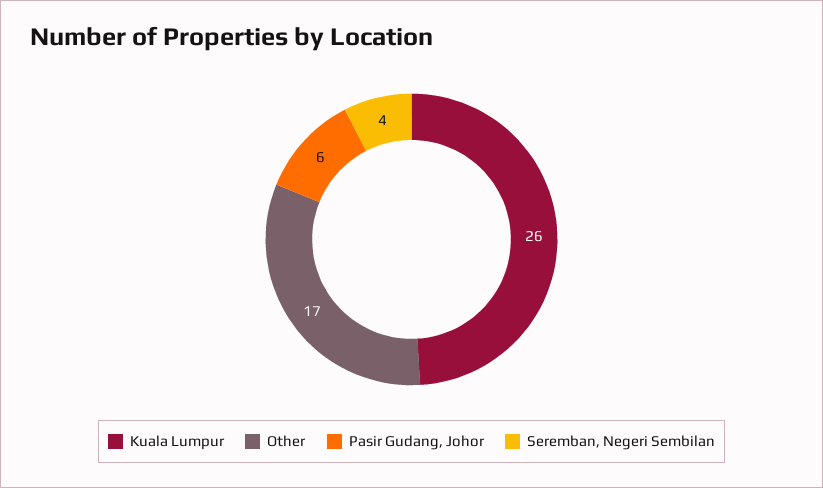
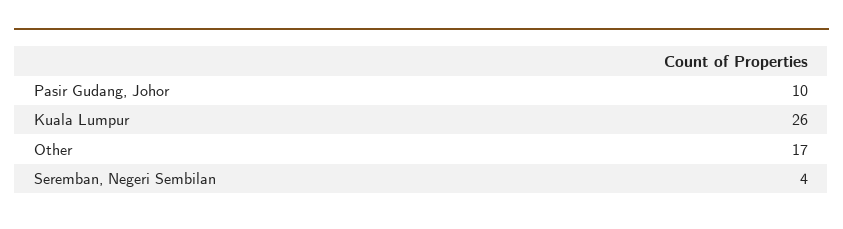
Pasir Gudang, Johor: 6 -> 10

